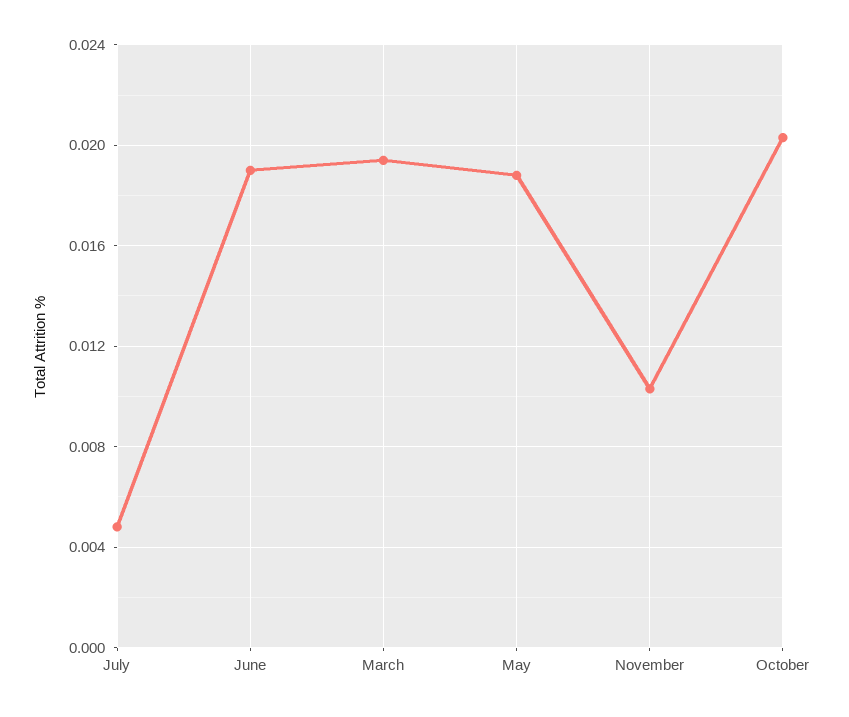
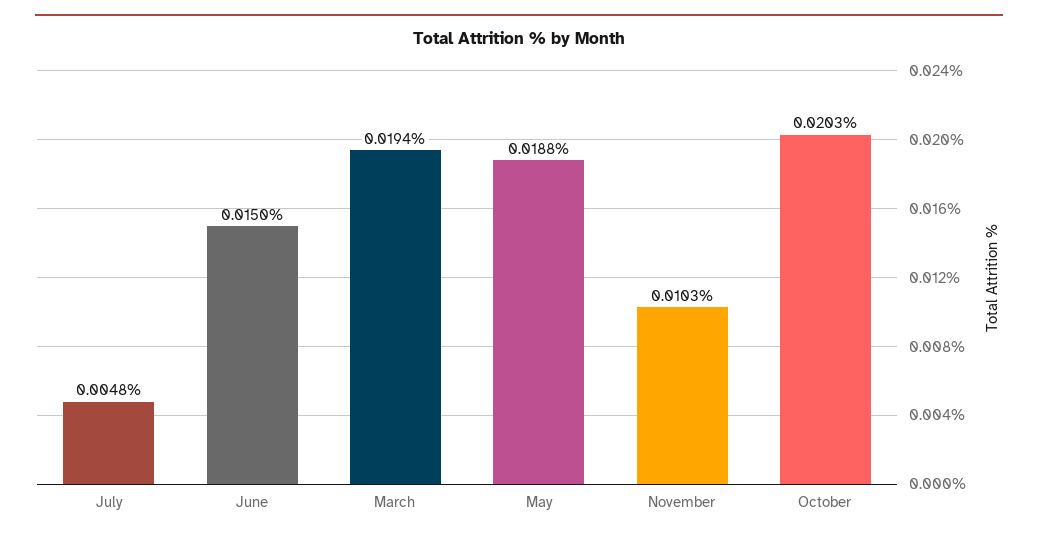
June: 0.019 -> 0.015

